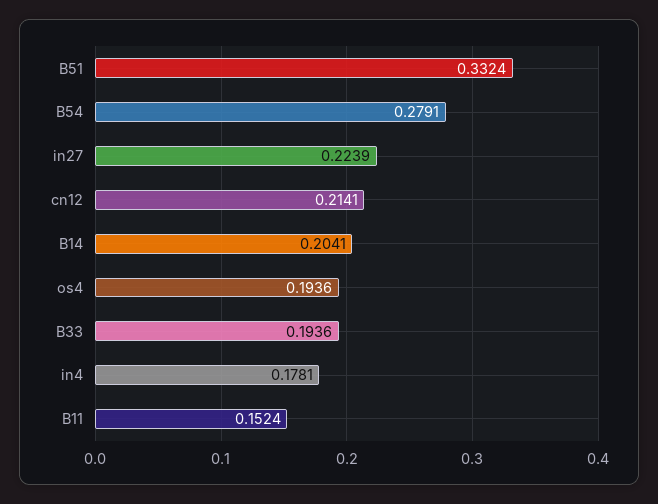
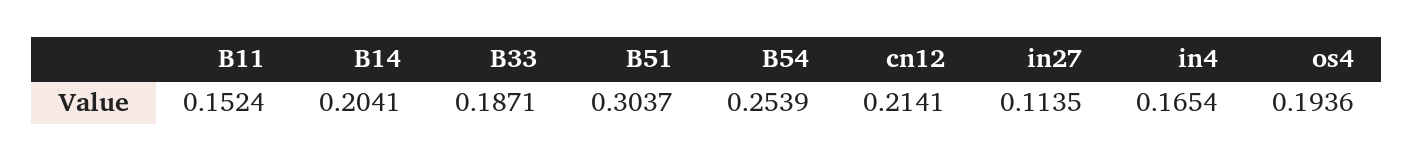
B51: 0.3324 -> 0.3037
B54: 0.2791 -> 0.2539
in27: 0.2239 -> 0.1135
B33: 0.1936 -> 0.1871
in4: 0.1781 -> 0.1654

